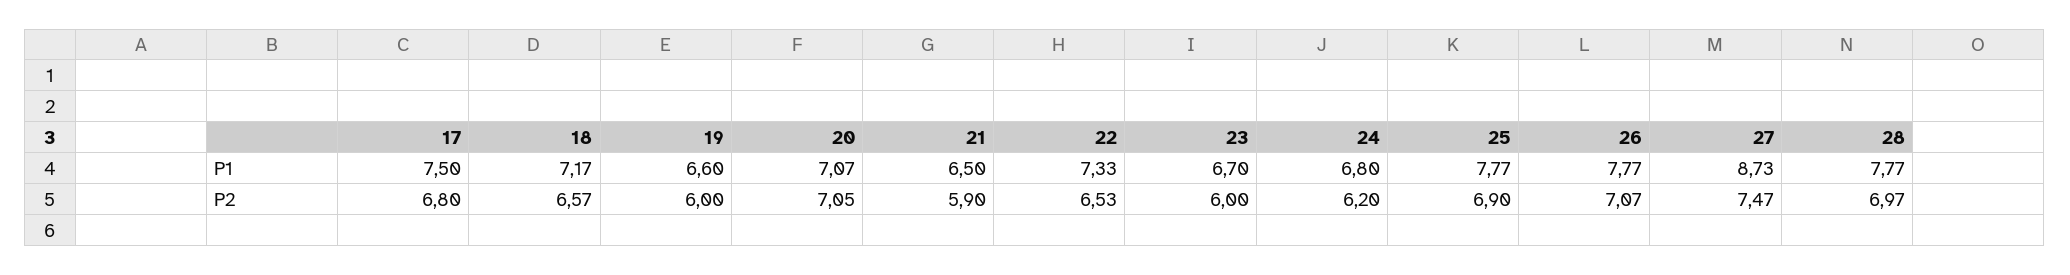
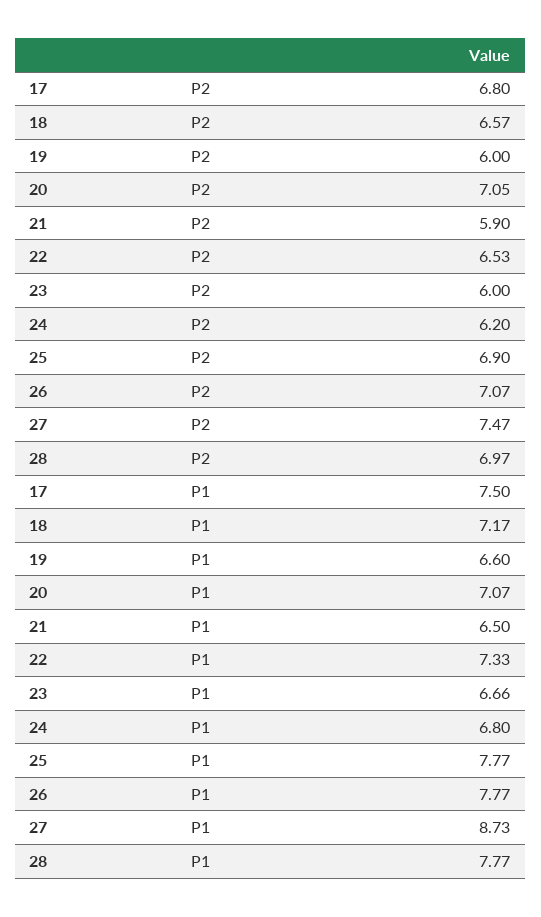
23, P1: 6.7 -> 6.66

